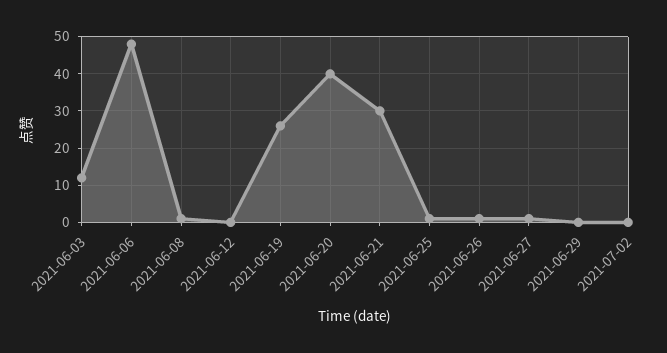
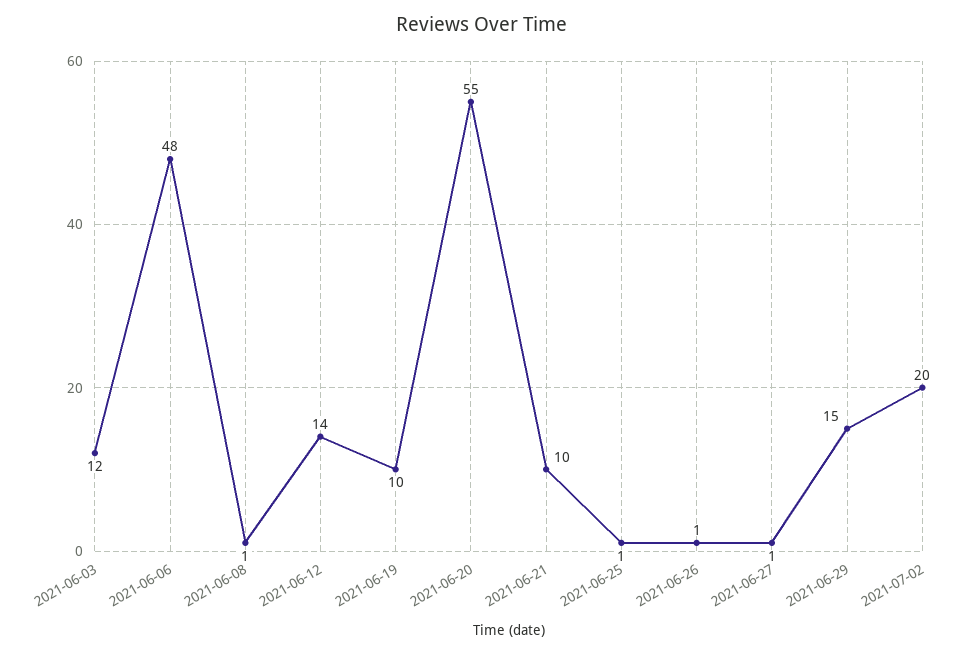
2021-06-12: 0 -> 14
2021-06-19: 25 -> 10
2021-06-20: 40 -> 55
2021-06-21: 30 -> 10
2021-06-29: 0 -> 15
2021-07-02: 0 -> 20

